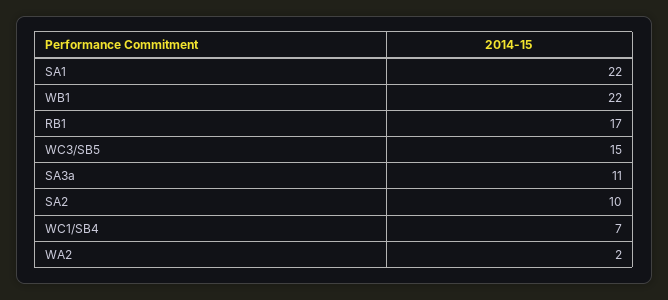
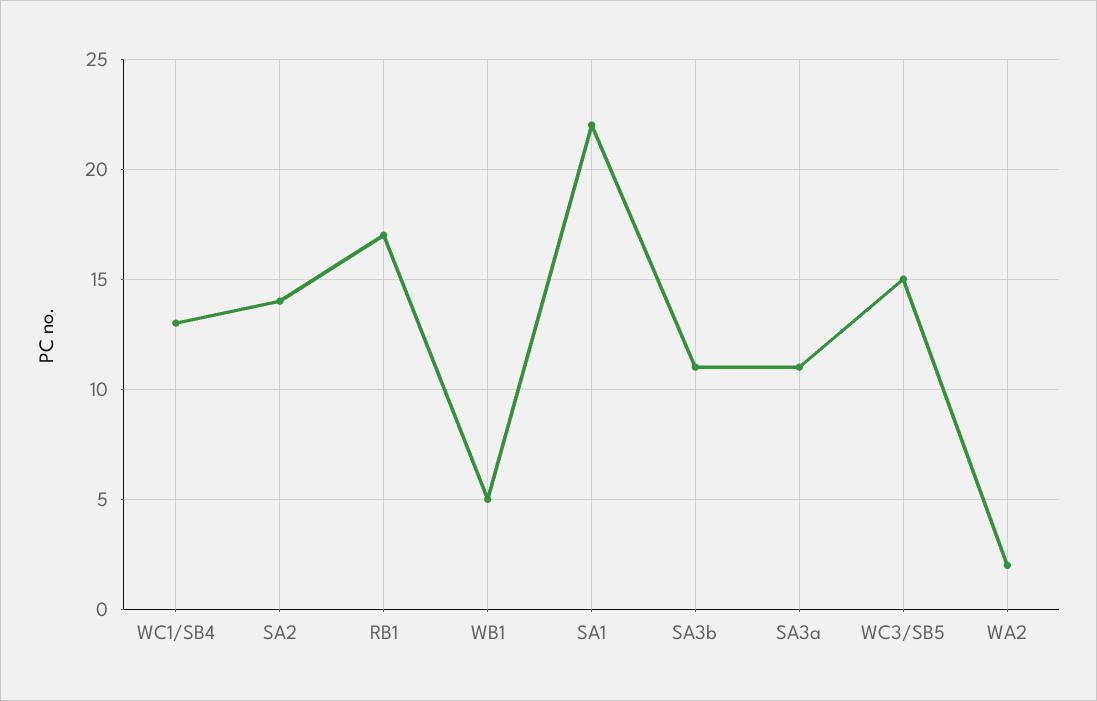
WB1: 22 -> 5
SA2: 10 -> 14
WC1/SB4: 7 -> 13
SA3b: none -> 11

